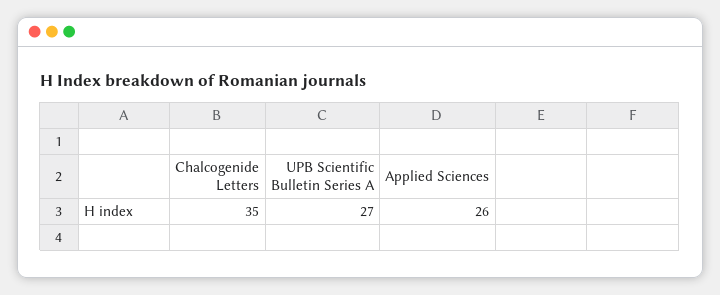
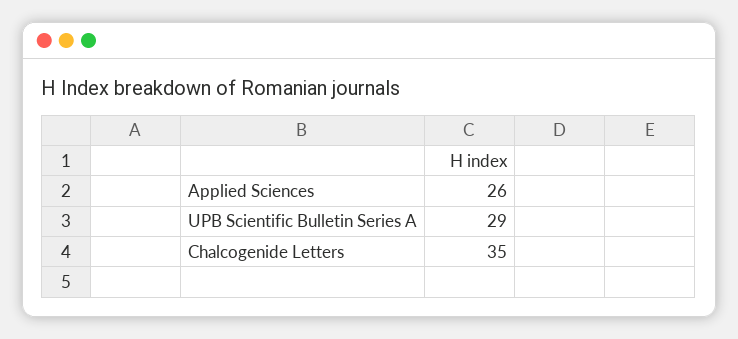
UPB Scientific Bulletin Series A: 27 -> 29

